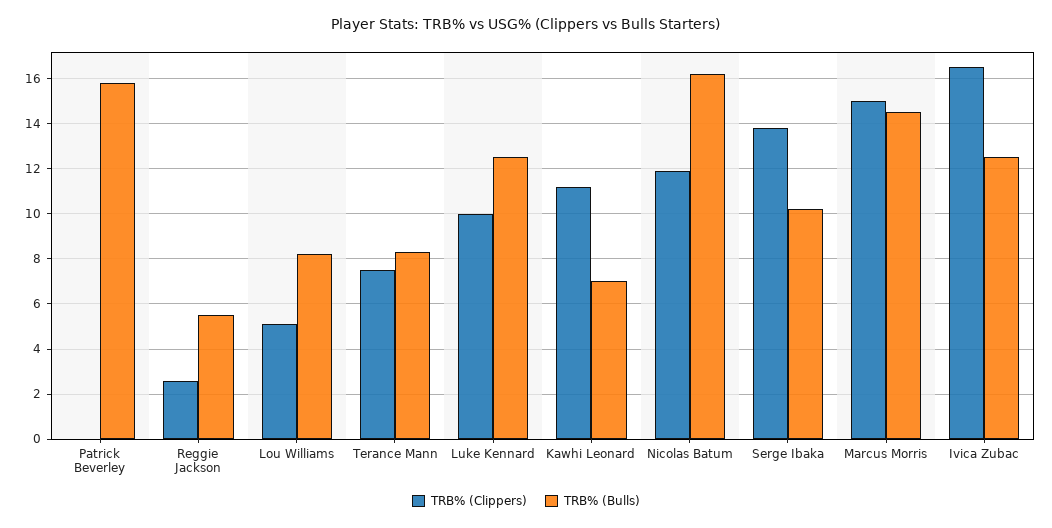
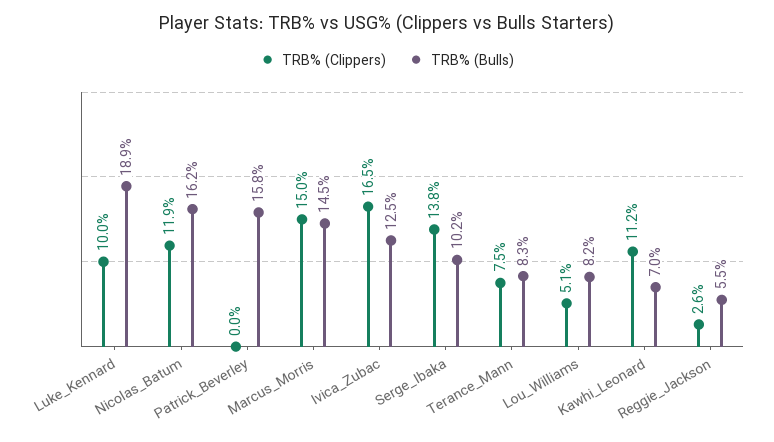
TRB% (Bulls), Luke Kennard: 12.5 -> 18.9

